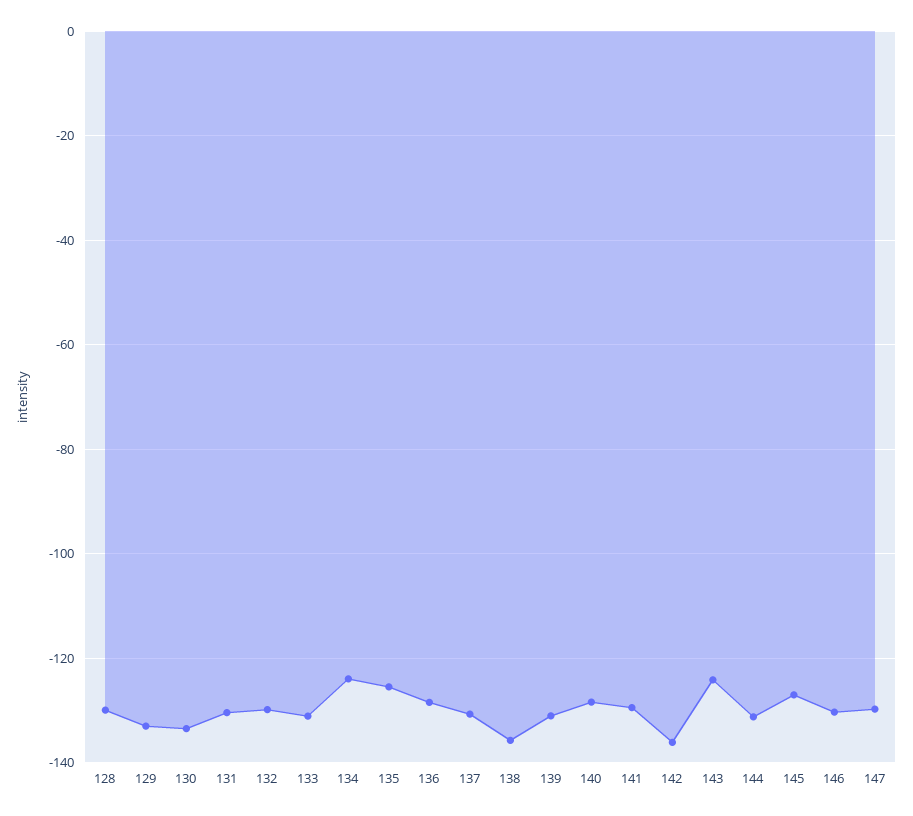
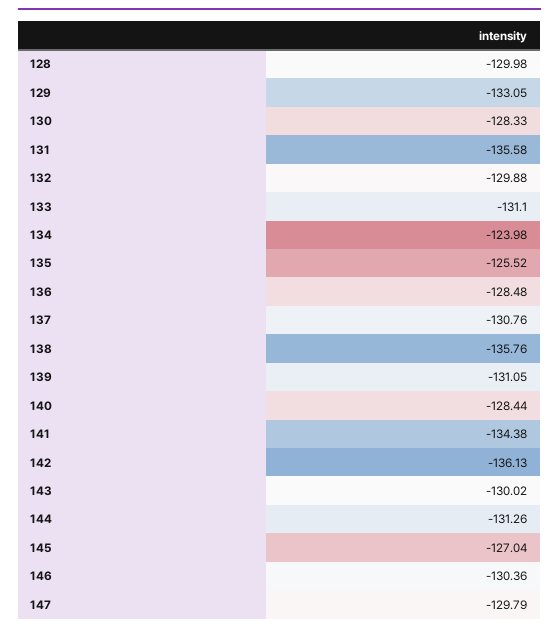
130: -134 -> -128.33
131: -130 -> -135.58
141: -130 -> -134.38
143: -124 -> -130.02

